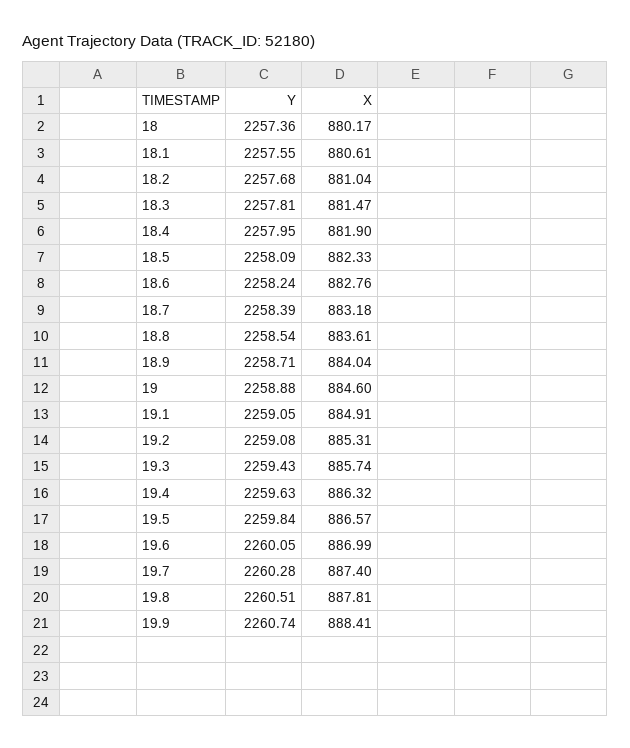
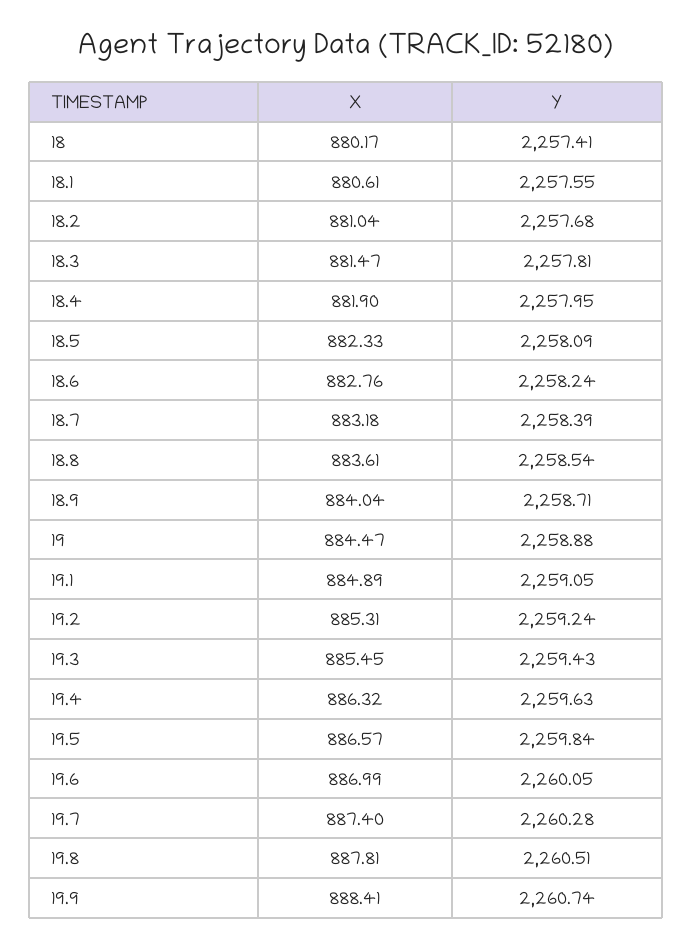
Y, 18: 2257.36 -> 2257.41
X, 19: 884.6 -> 884.47
X, 19.1: 884.91 -> 884.89
Y, 19.2: 2259.08 -> 2259.24
X, 19.3: 885.74 -> 885.45

